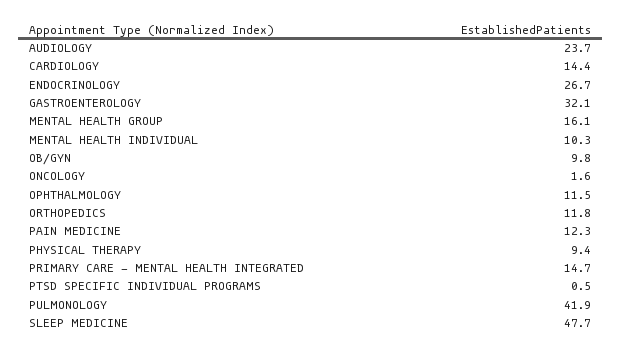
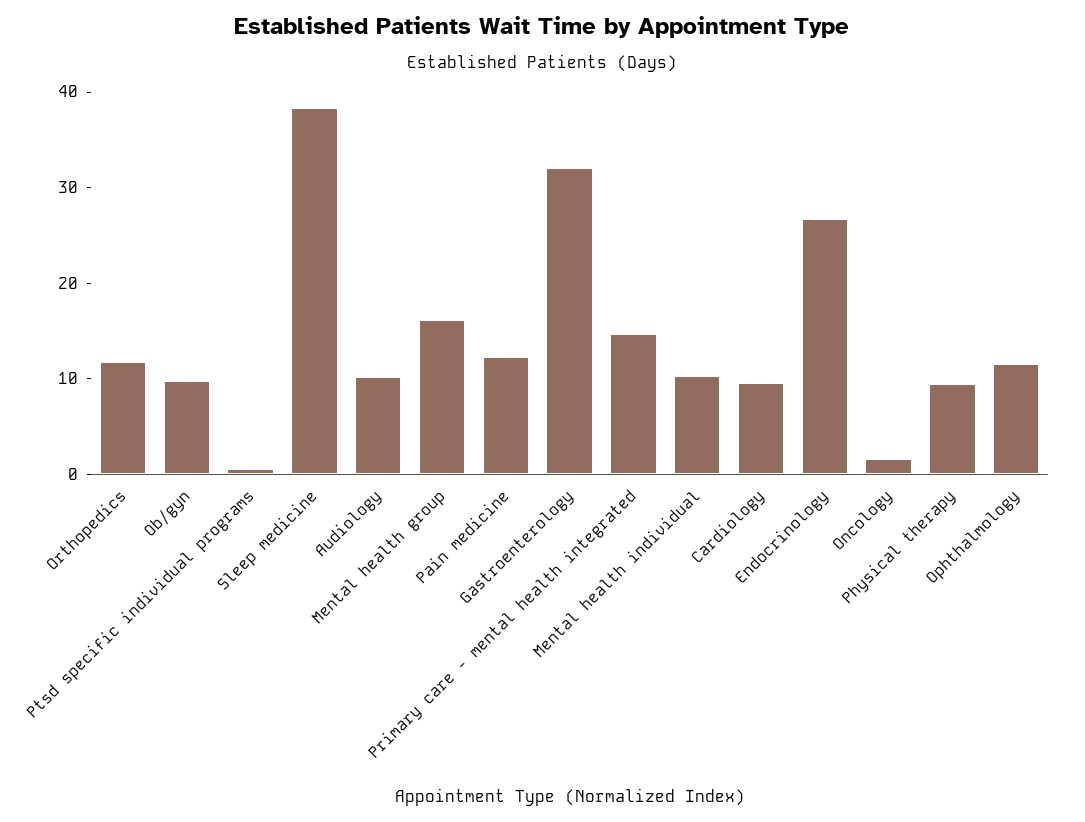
AUDIOLOGY: 23.7 -> 10
CARDIOLOGY: 14.4 -> 10
PULMONOLOGY: 41.9 -> none
SLEEP MEDICINE: 47.7 -> 38

